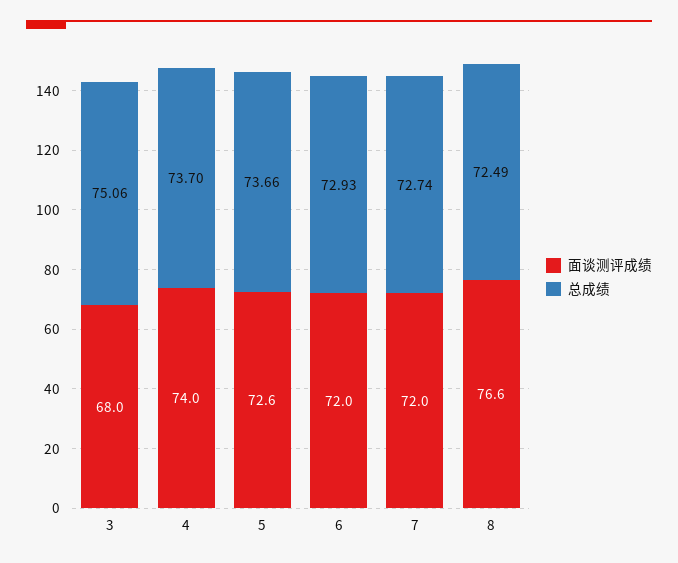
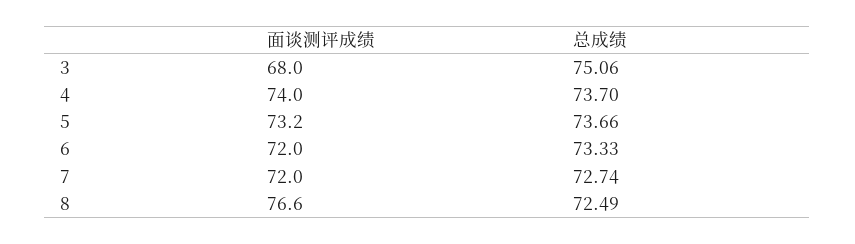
面谈测评成绩, 5: 72.6 -> 73.2
总成绩, 6: 72.93 -> 73.33

